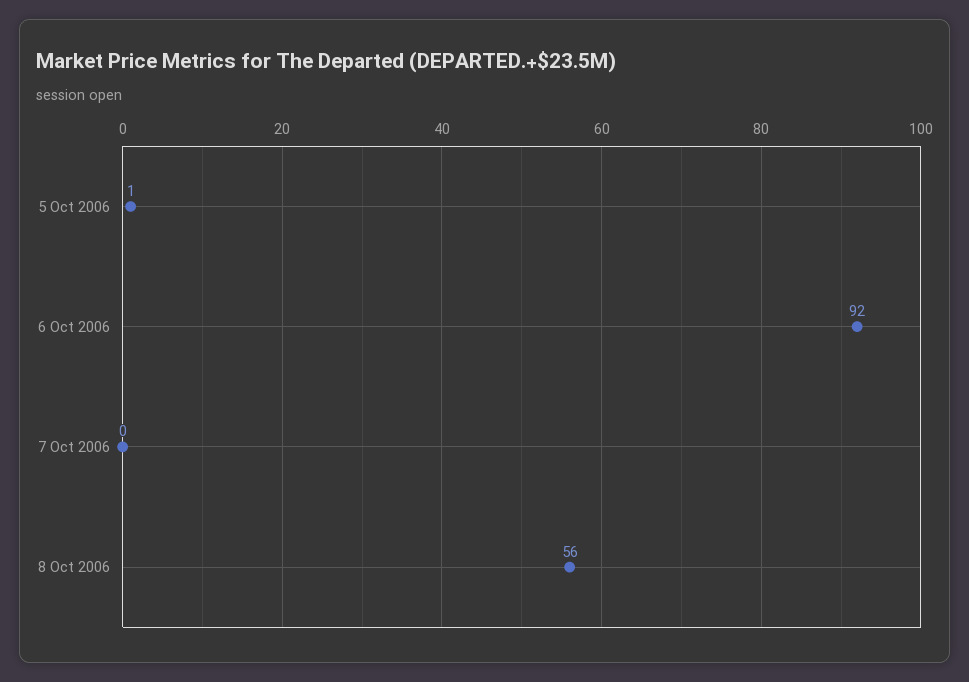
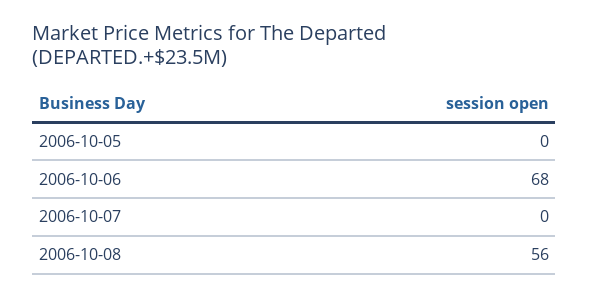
5 Oct 2006: 1 -> 0
6 Oct 2006: 92 -> 68

